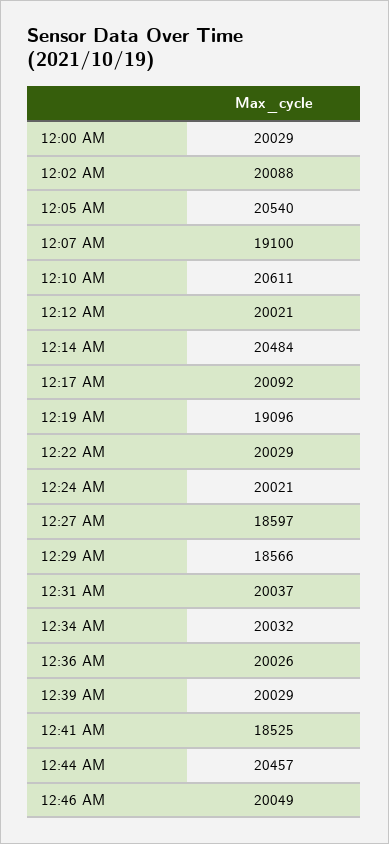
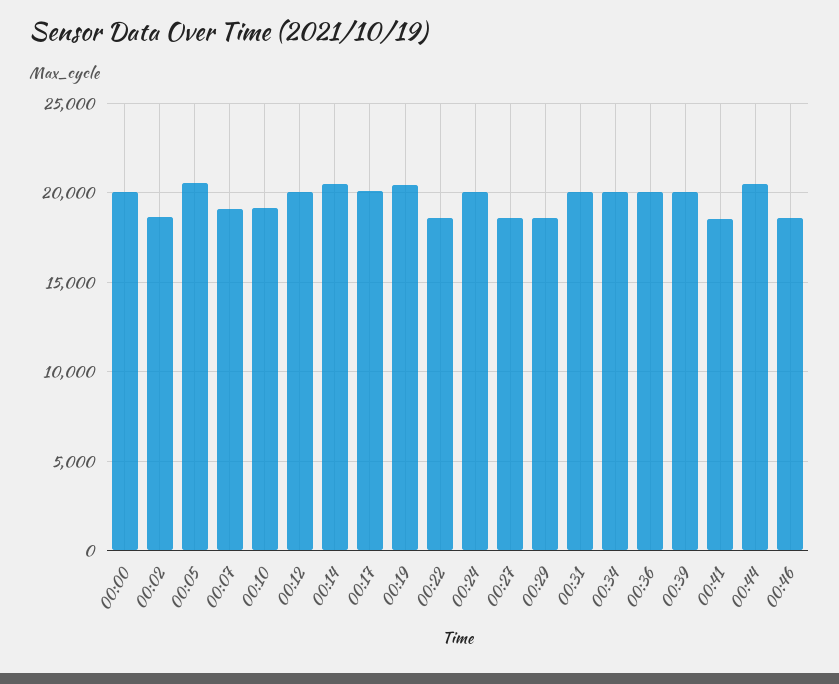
12:02 AM: 20088 -> 18500
12:10 AM: 20611 -> 19000
12:19 AM: 19096 -> 20500
12:22 AM: 20029 -> 18500
12:46 AM: 20049 -> 18500

